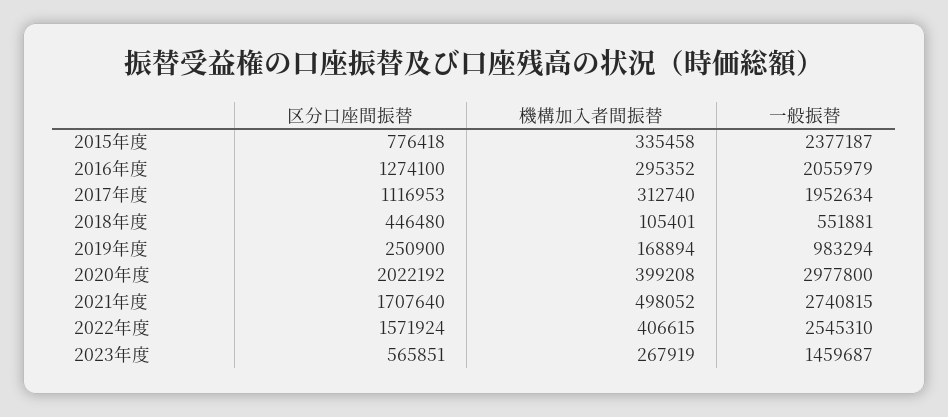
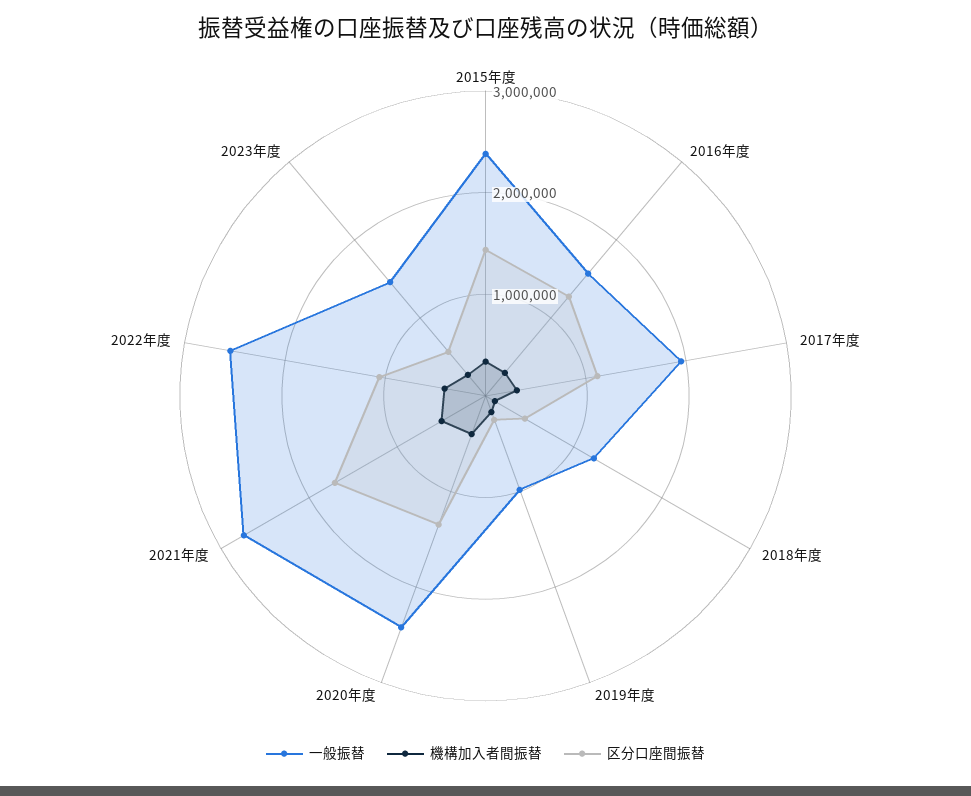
区分口座間振替, 2015年度: 776418 -> 1400000
一般振替, 2016年度: 2055979 -> 1600000
一般振替, 2018年度: 551881 -> 1200000
区分口座間振替, 2020年度: 2022192 -> 1400000
一般振替, 2020年度: 2977800 -> 2400000
区分口座間振替, 2022年度: 1571924 -> 1000000

